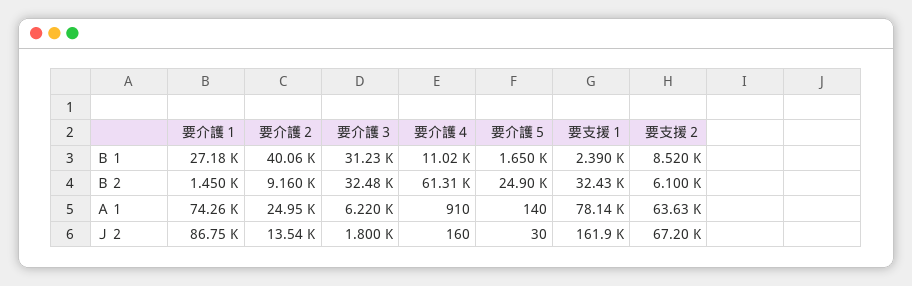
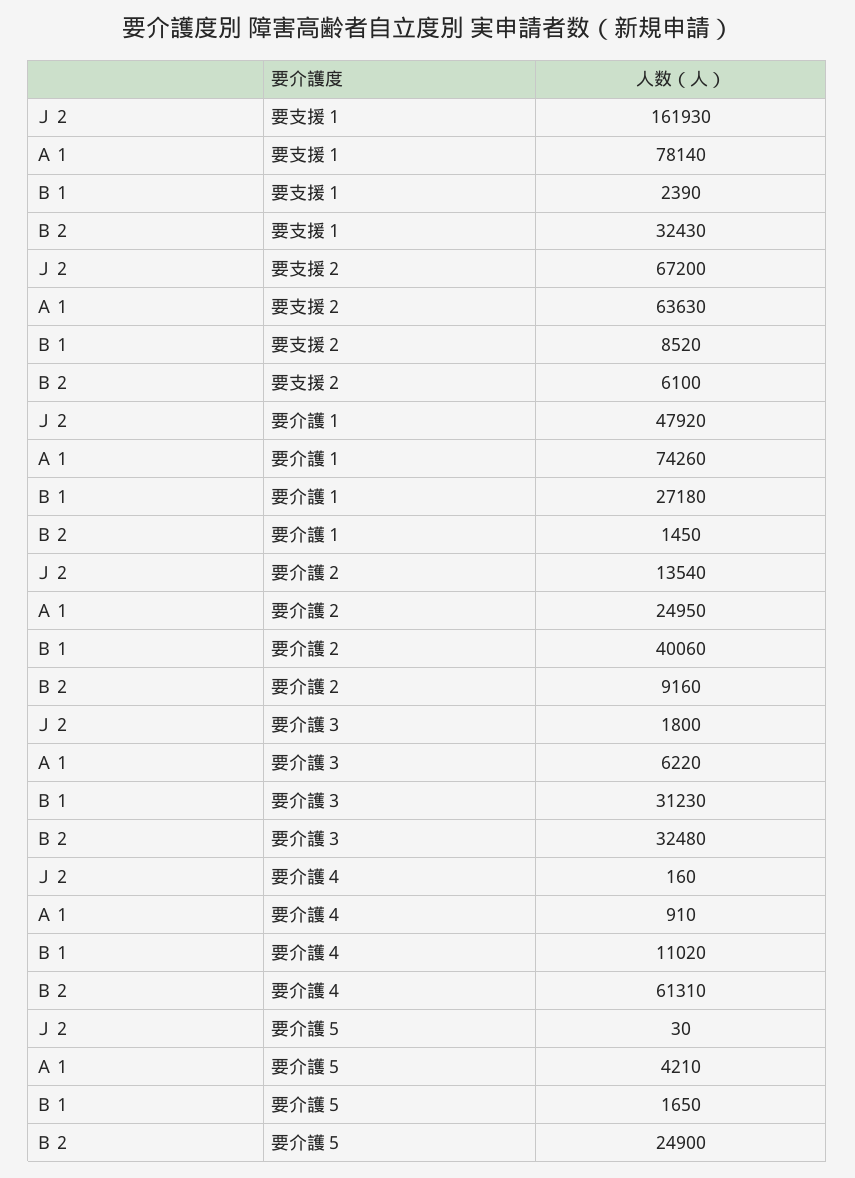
要介護５, Ａ１: 140 -> 4210
要介護１, Ｊ２: 86750 -> 47920

